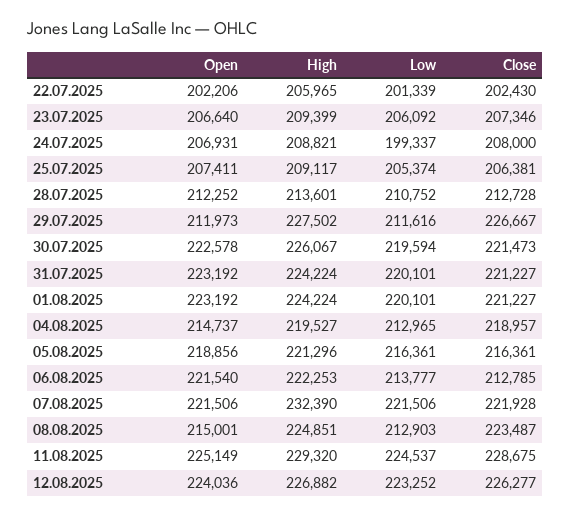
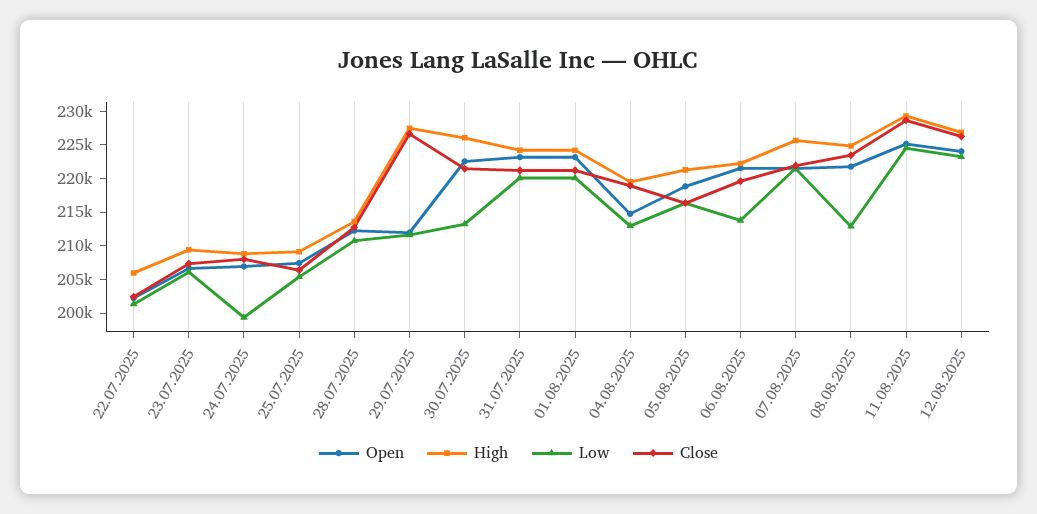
Low, 30.07.2025: 219594 -> 212500
Close, 06.08.2025: 212785 -> 220000
High, 07.08.2025: 232390 -> 225000
Open, 08.08.2025: 215001 -> 222500

